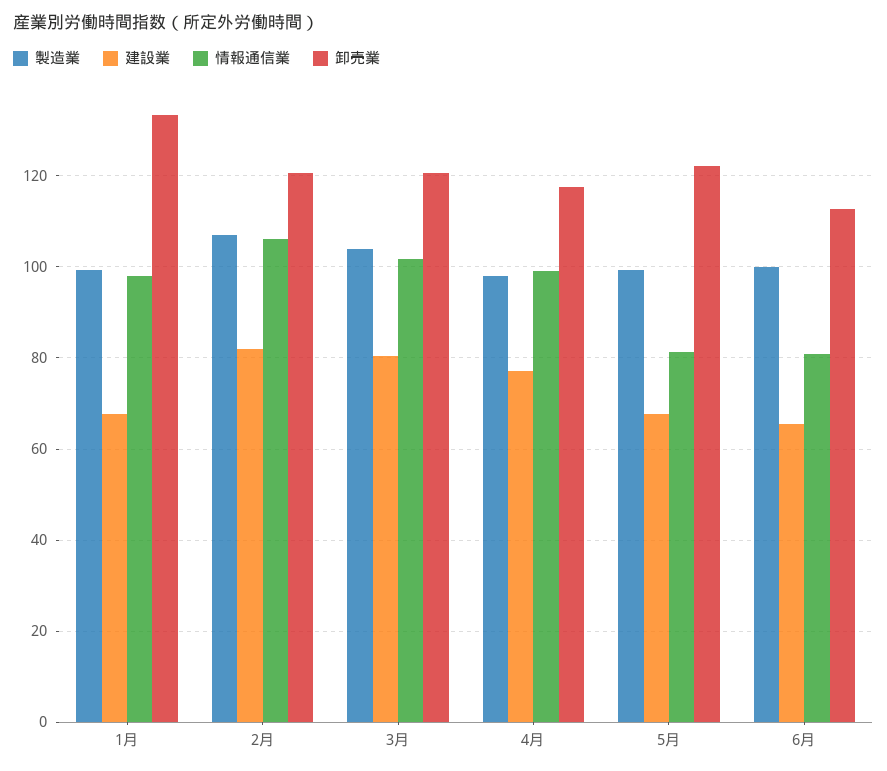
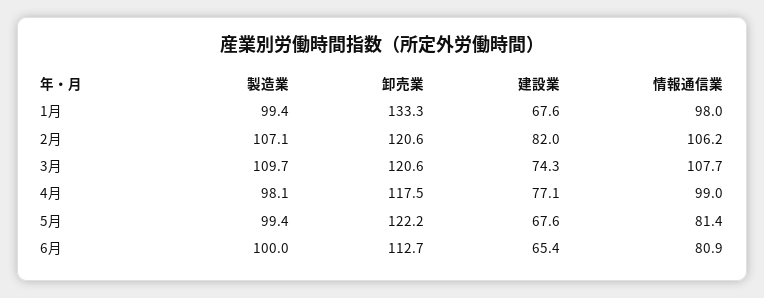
製造業, 3月: 104 -> 109.7
建設業, 3月: 80 -> 74.3
情報通信業, 3月: 102 -> 107.7

